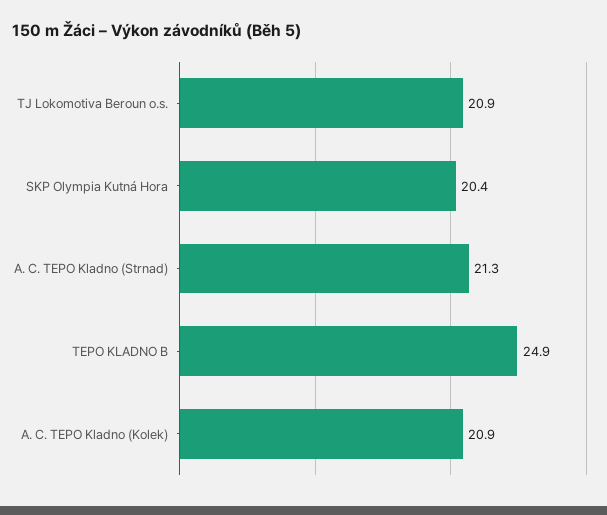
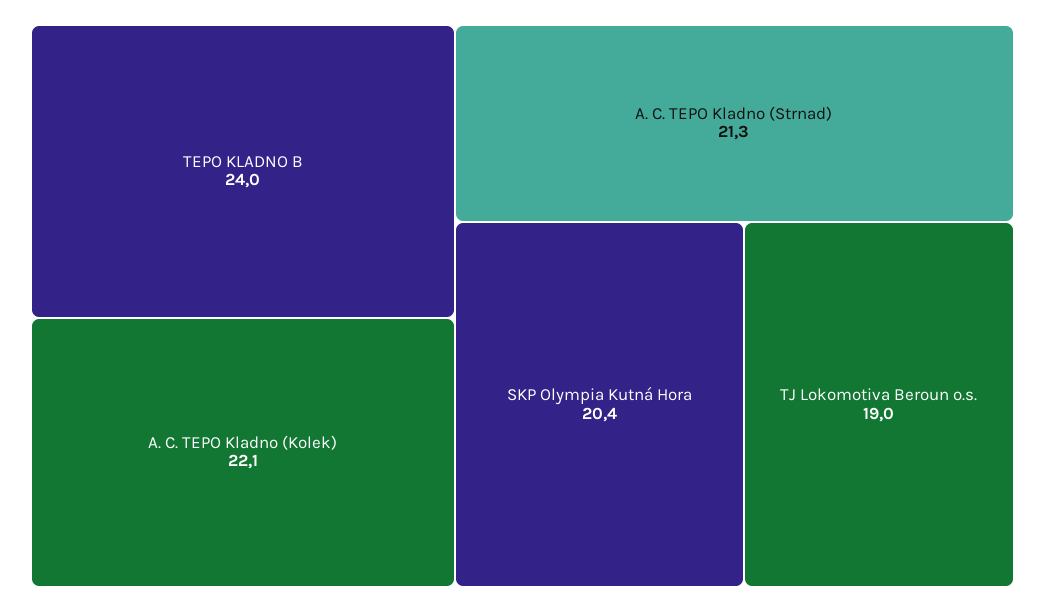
TJ Lokomotiva Beroun o.s.: 20.9 -> 19
TEPO KLADNO B: 24.9 -> 24
A. C. TEPO Kladno (Kolek): 20.9 -> 22.1

